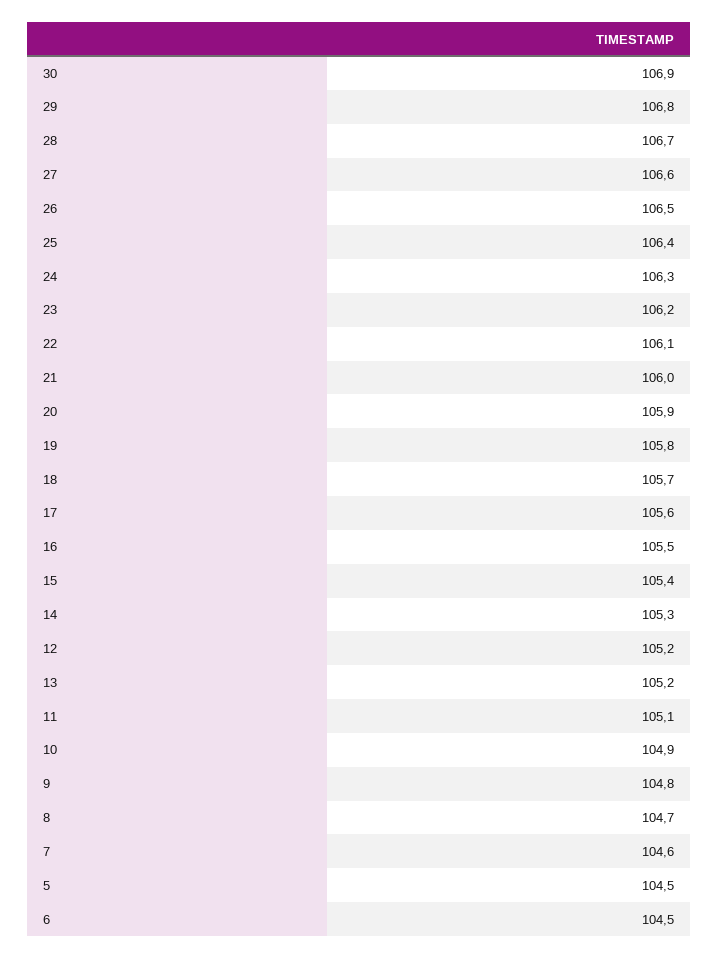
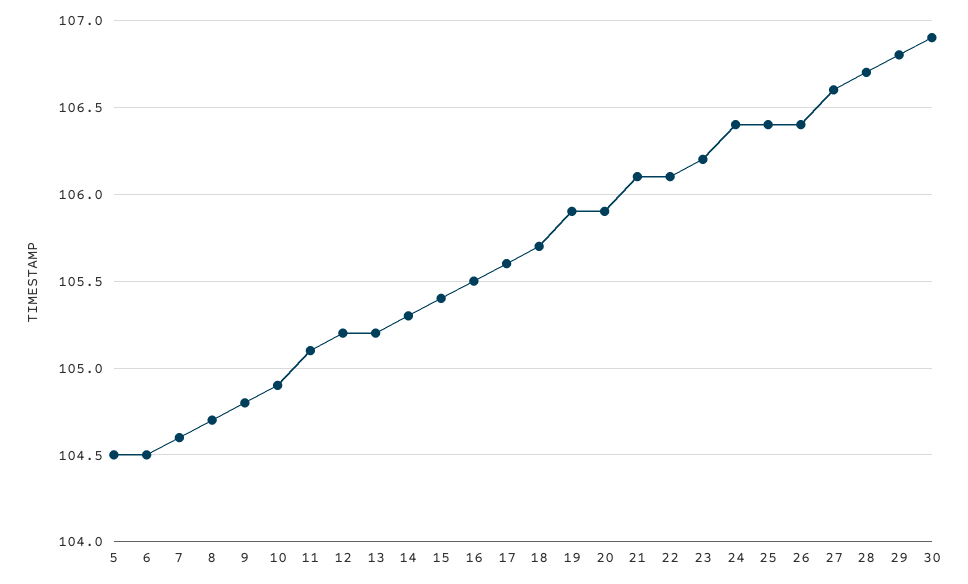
26: 106.5 -> 106.4
24: 106.3 -> 106.4
21: 106 -> 106.1
19: 105.8 -> 105.9

